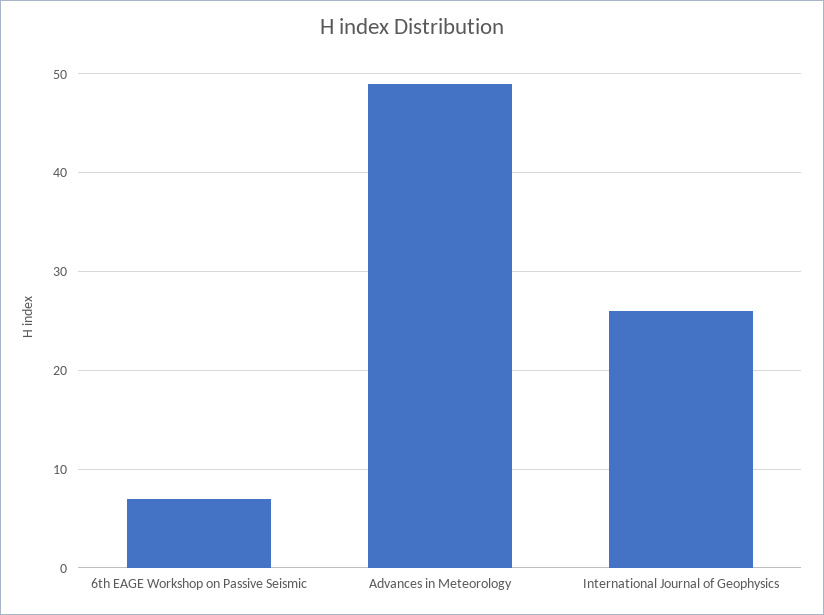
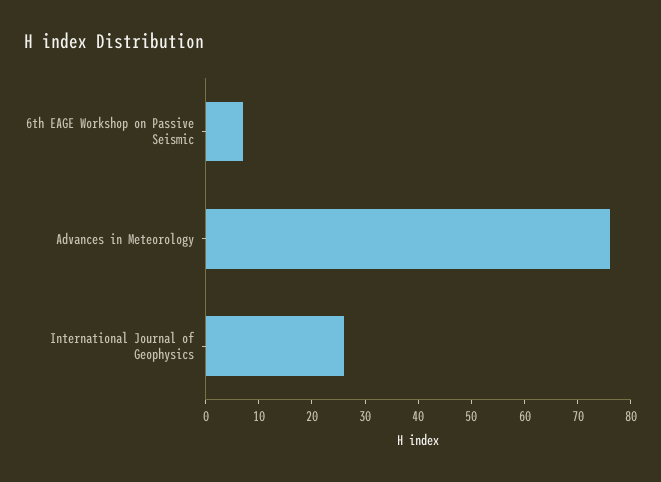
Advances in Meteorology: 49 -> 75

